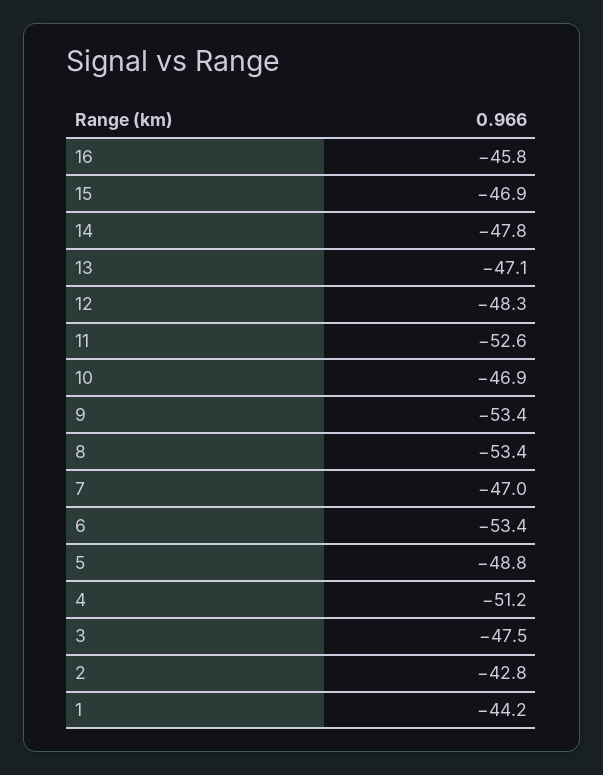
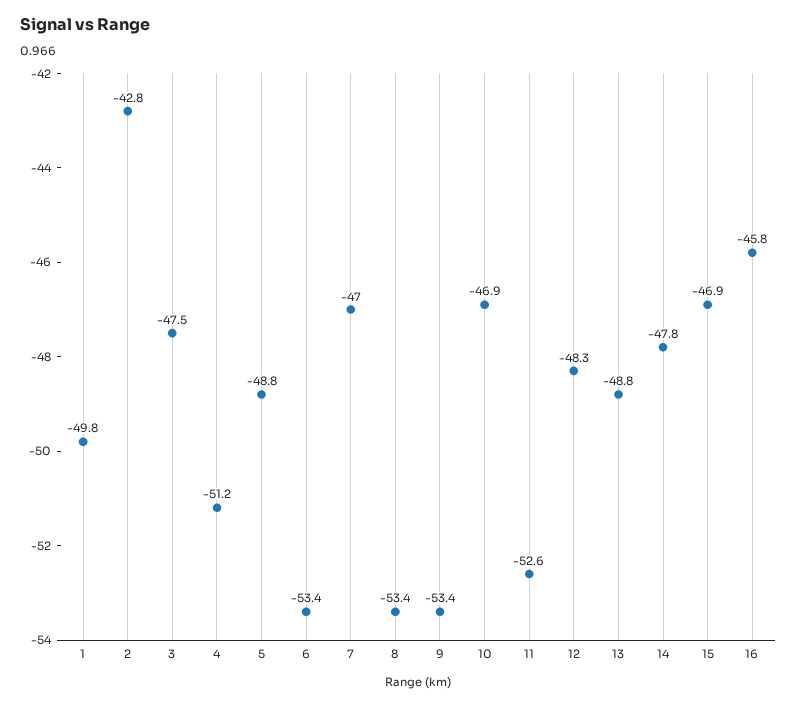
13: -47.1 -> -48.8
1: -44.2 -> -49.8

